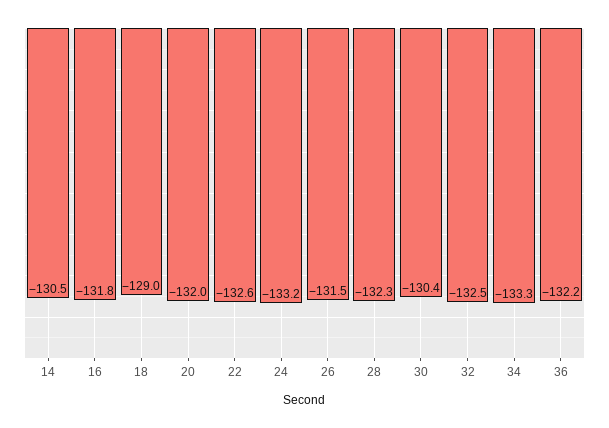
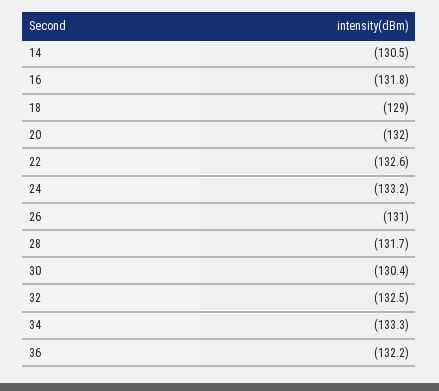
26: -131.5 -> -131
28: -132.3 -> -131.7

